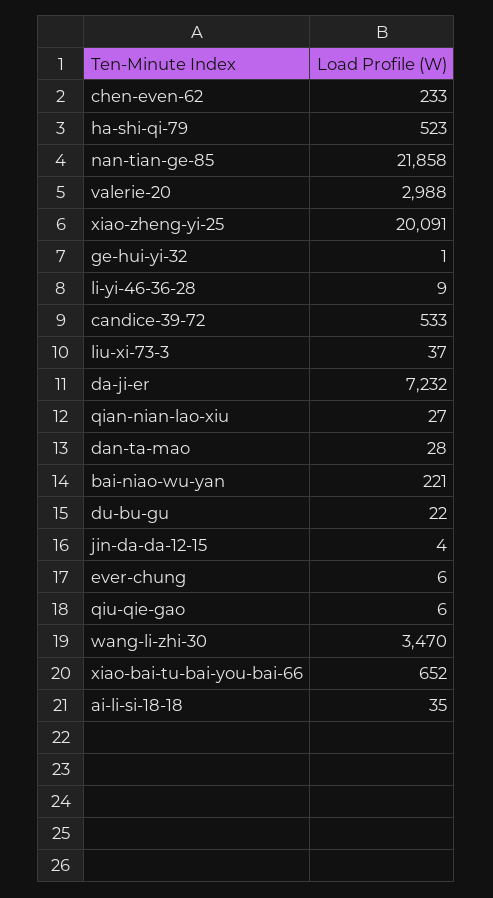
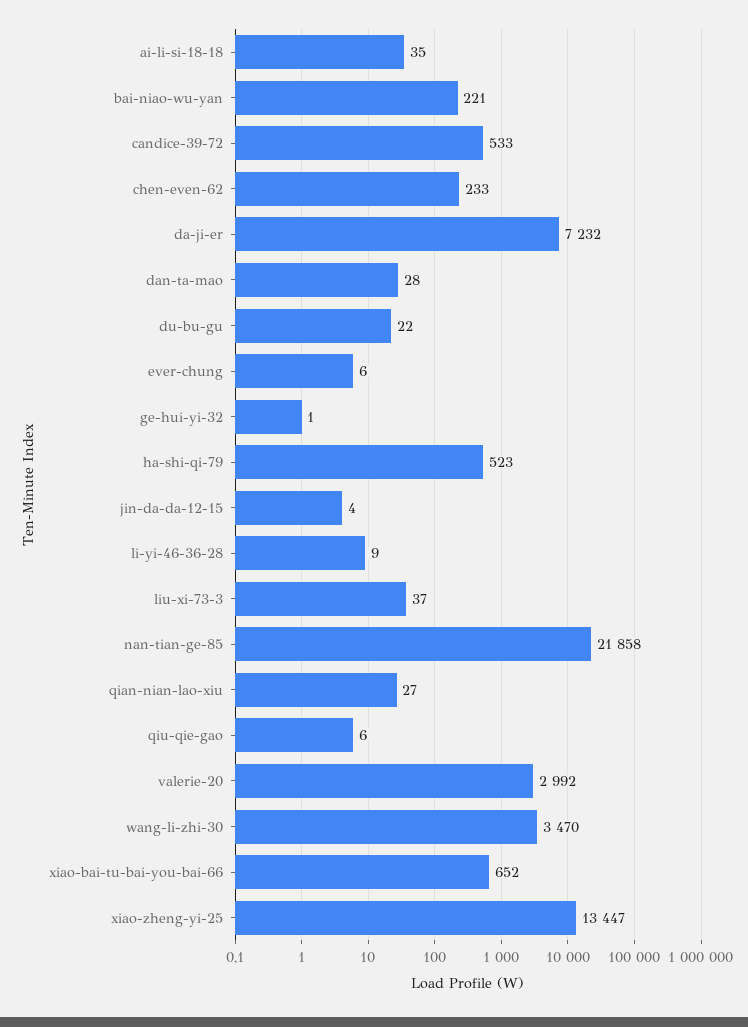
valerie-20: 2988 -> 2992
xiao-zheng-yi-25: 20091 -> 13447

